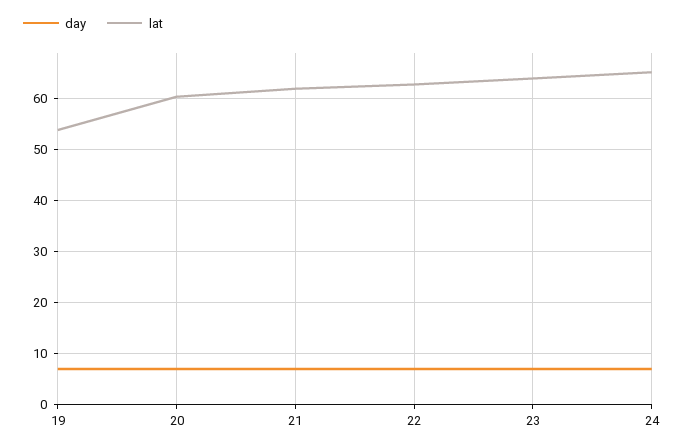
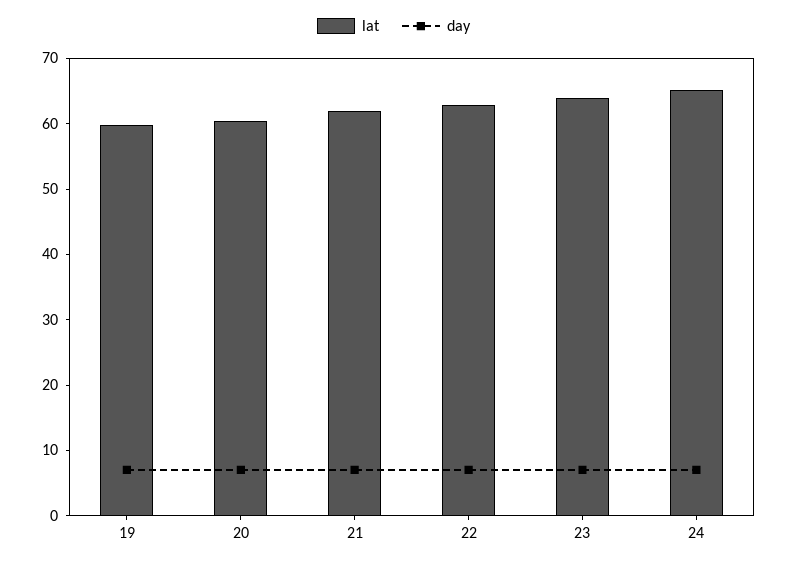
lat, 19: 54 -> 60

